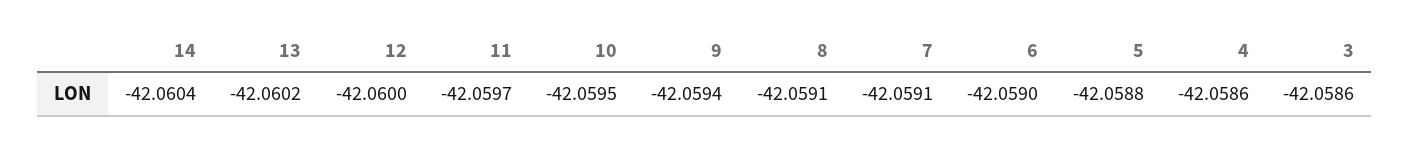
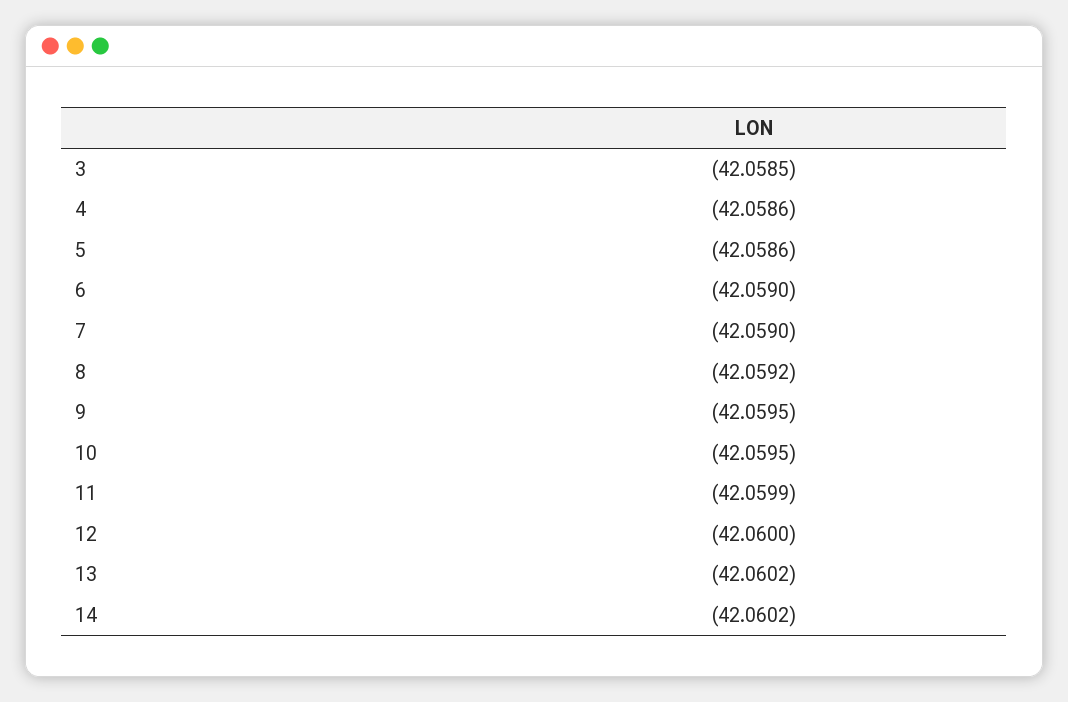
14: -42.0604 -> -42.0602
11: -42.0597 -> -42.0599
9: -42.0594 -> -42.0595
8: -42.0591 -> -42.0592
7: -42.0591 -> -42.059
5: -42.0588 -> -42.0586
3: -42.0586 -> -42.0585

